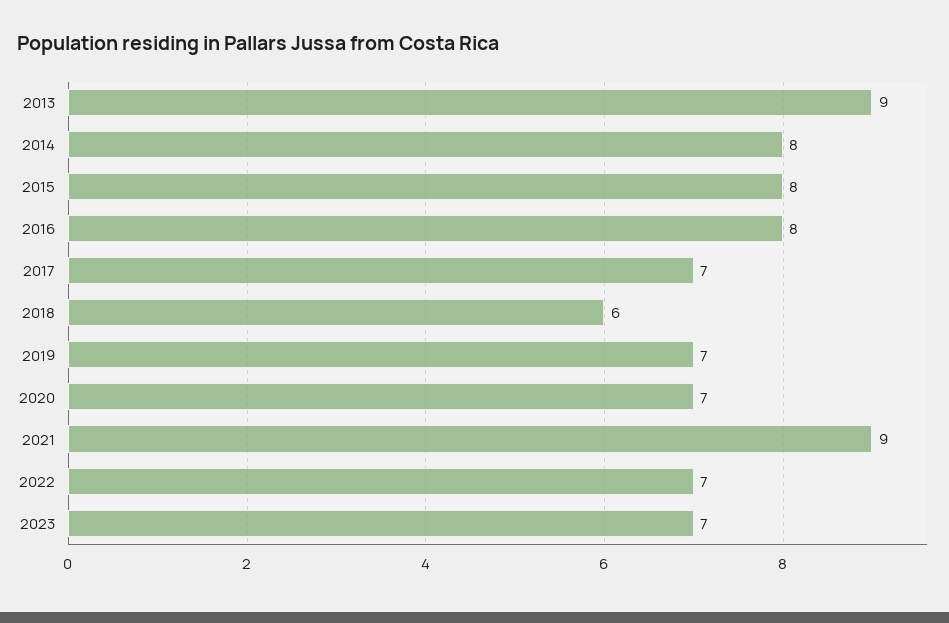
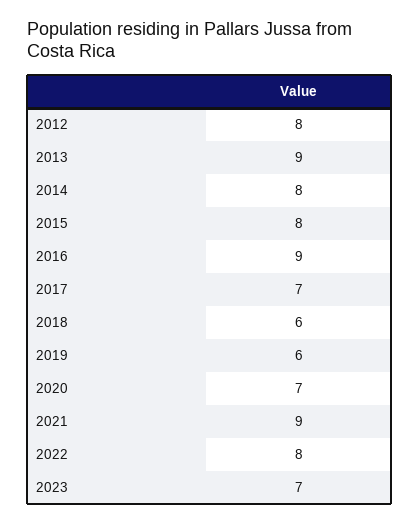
2016: 8 -> 9
2019: 7 -> 6
2022: 7 -> 8
2012: none -> 8

